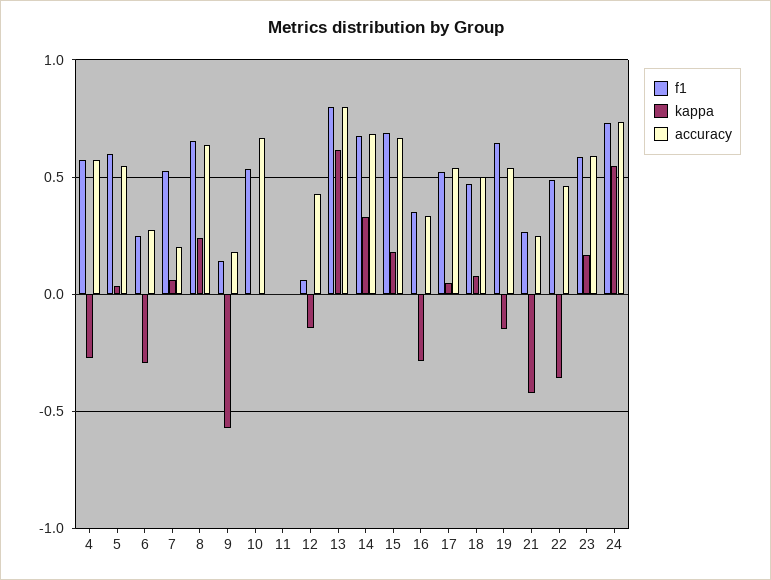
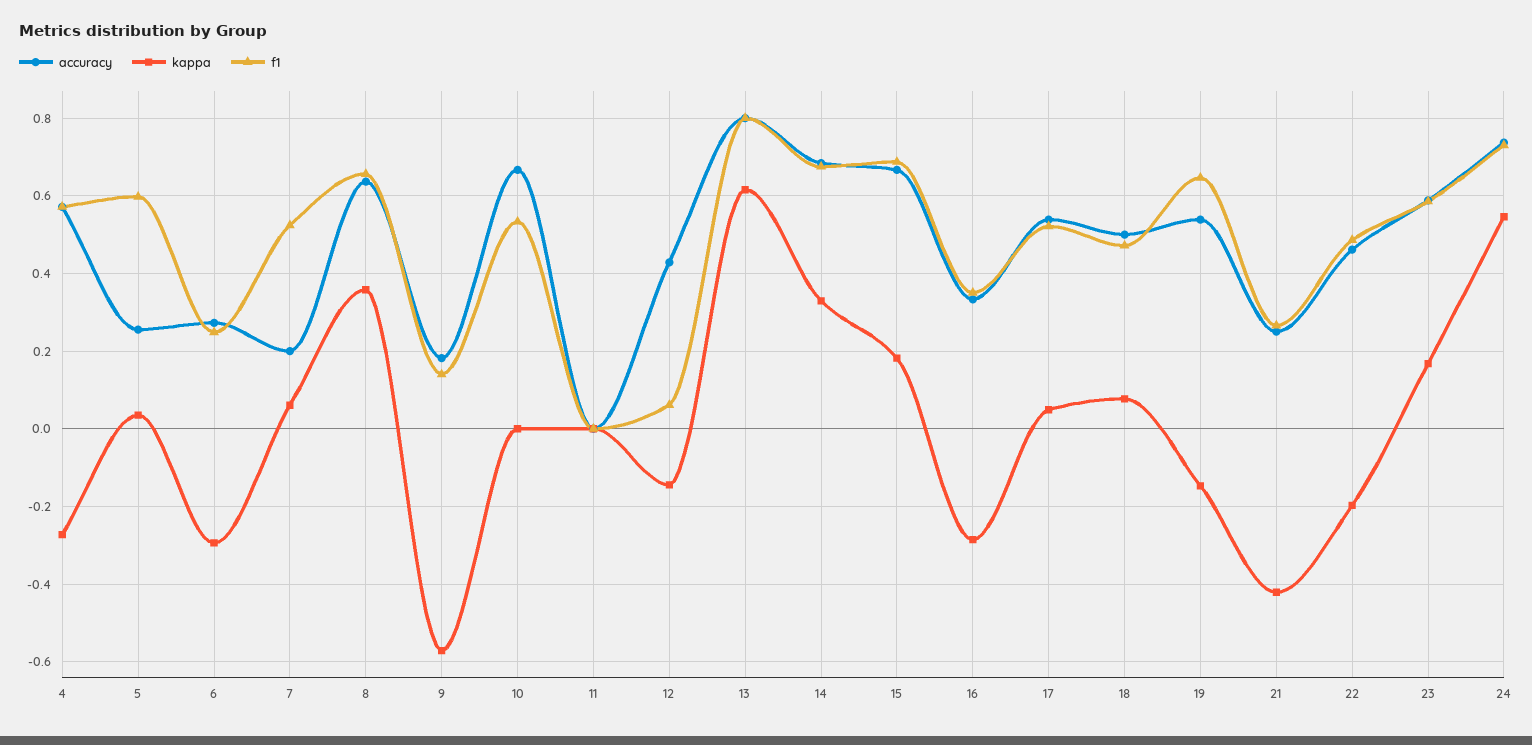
accuracy, 5: 0.55 -> 0.26
kappa, 8: 0.25 -> 0.36
kappa, 22: -0.35 -> -0.2

